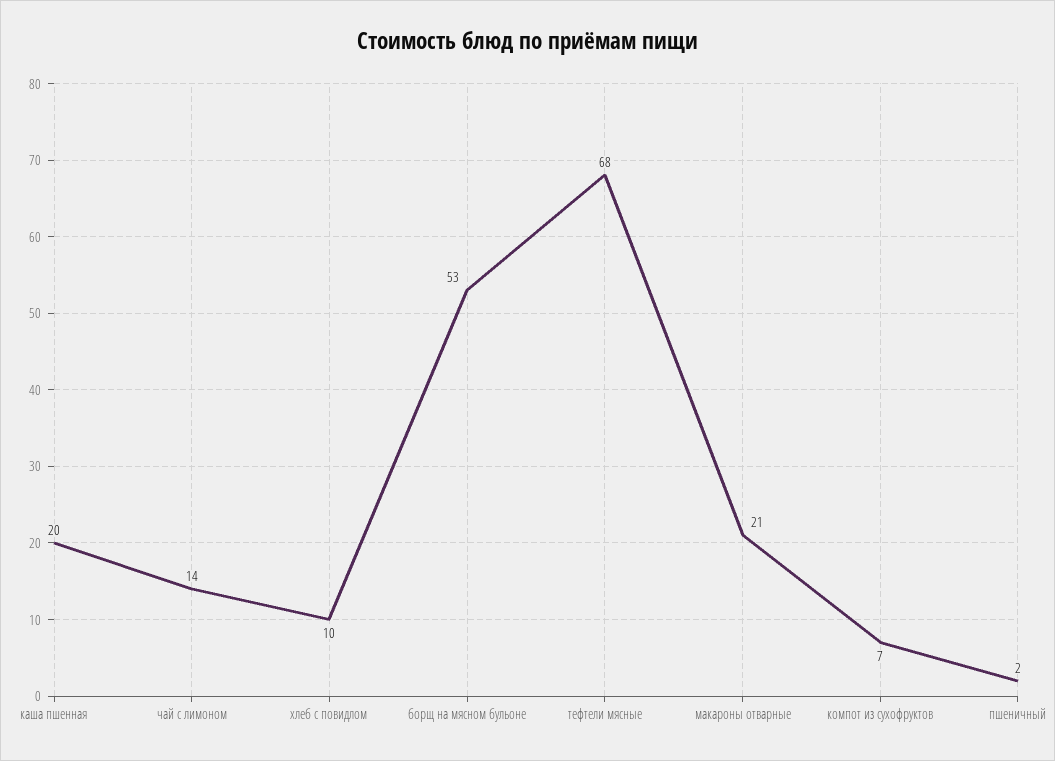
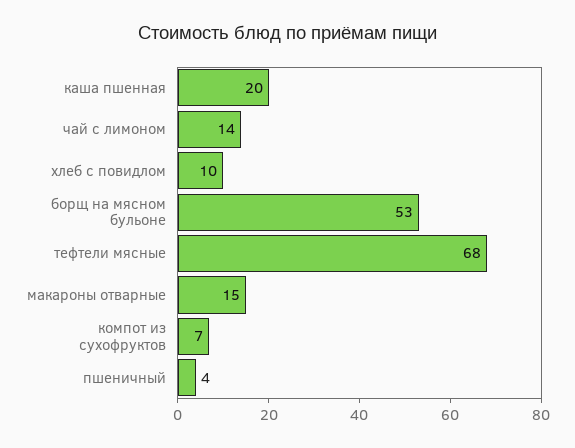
макароны отварные: 21 -> 15
пшеничный: 2 -> 4

